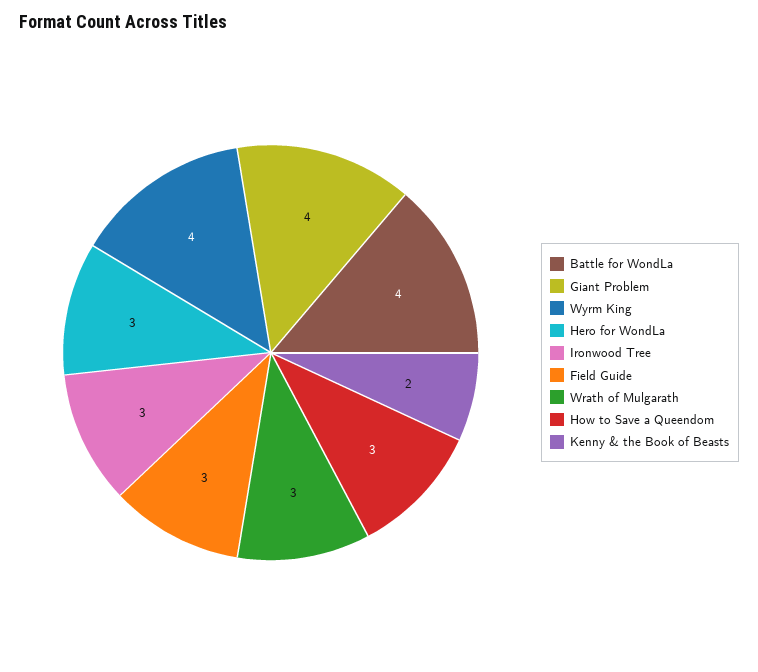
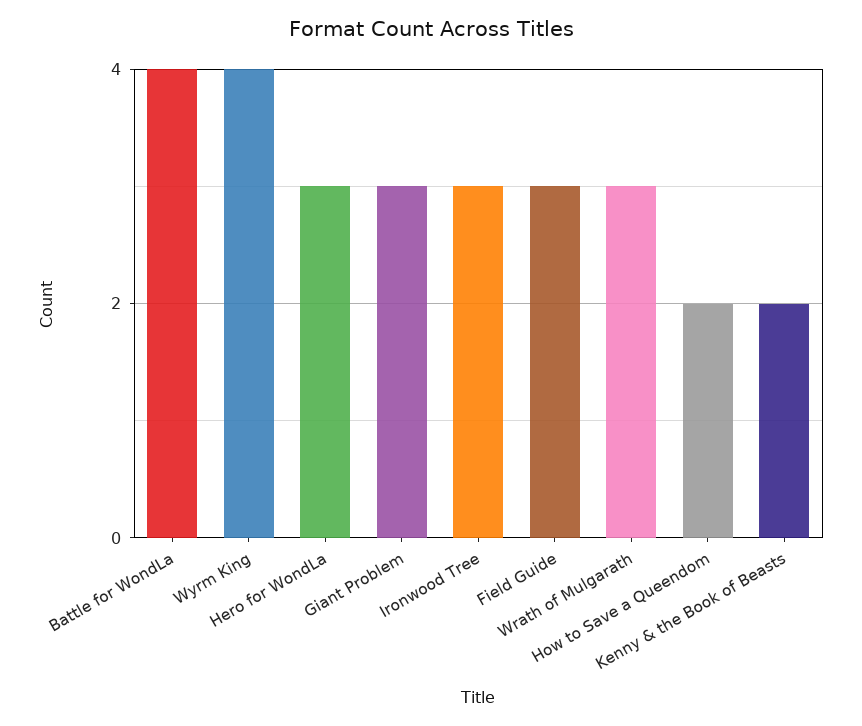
Giant Problem: 4 -> 3
How to Save a Queendom: 3 -> 2

